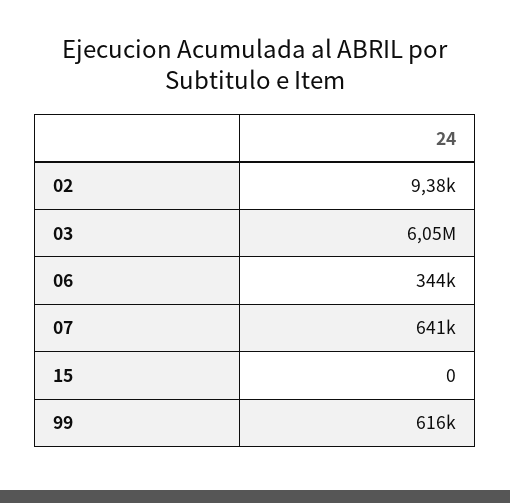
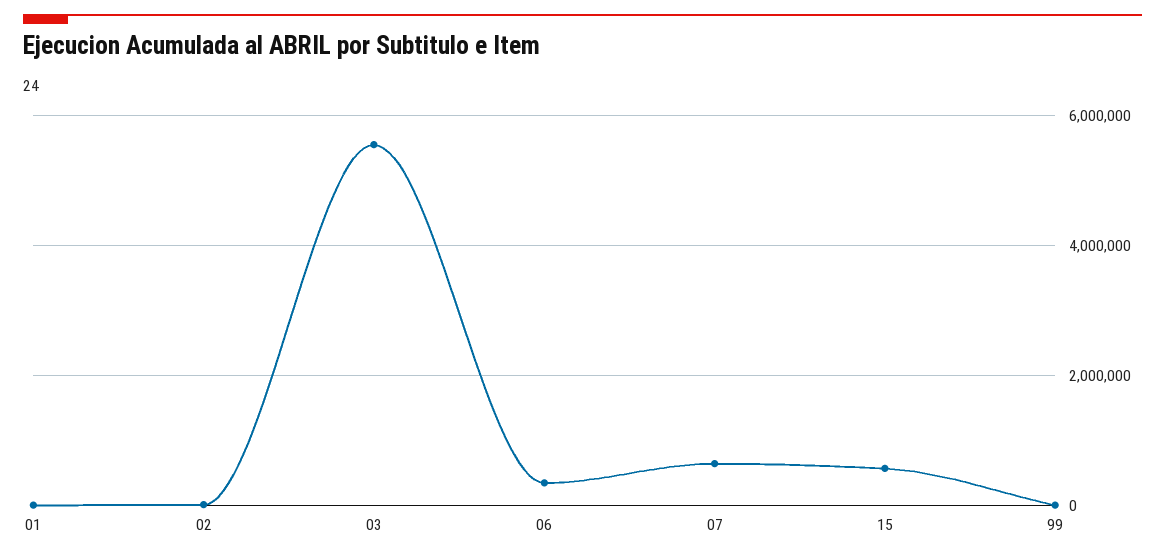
03: 6050000 -> 5600000
15: 0 -> 600000
99: 616000 -> 0
01: none -> 0

